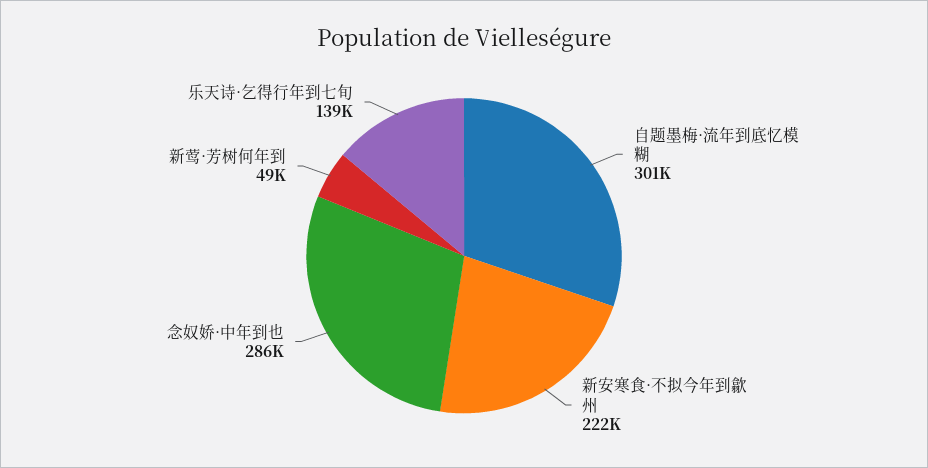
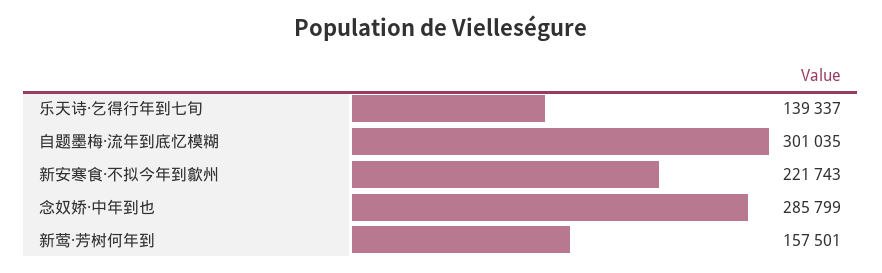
新莺·芳树何年到: 49000 -> 157501

